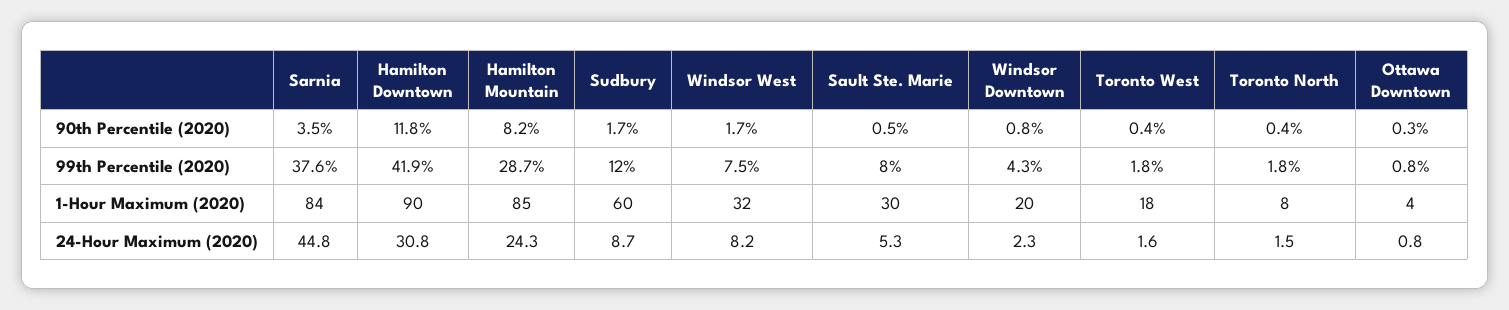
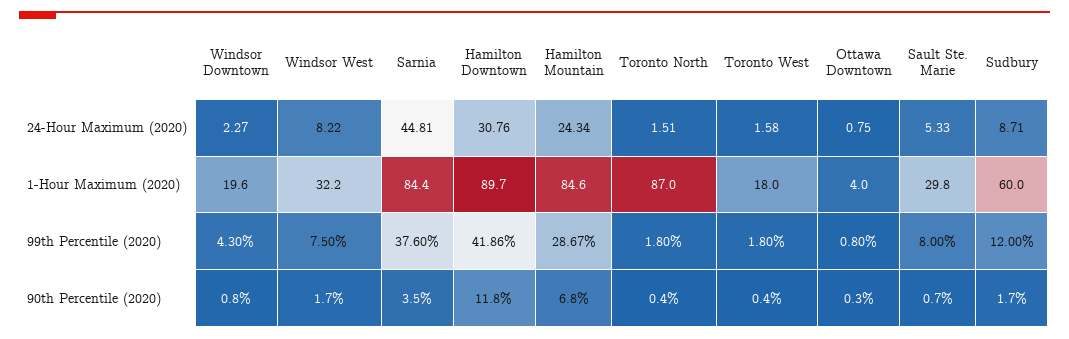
Hamilton Mountain, 90th Percentile (2020): 8.2 -> 6.8
Sault Ste. Marie, 90th Percentile (2020): 0.5 -> 0.7
Toronto North, 1-Hour Maximum (2020): 8 -> 87

